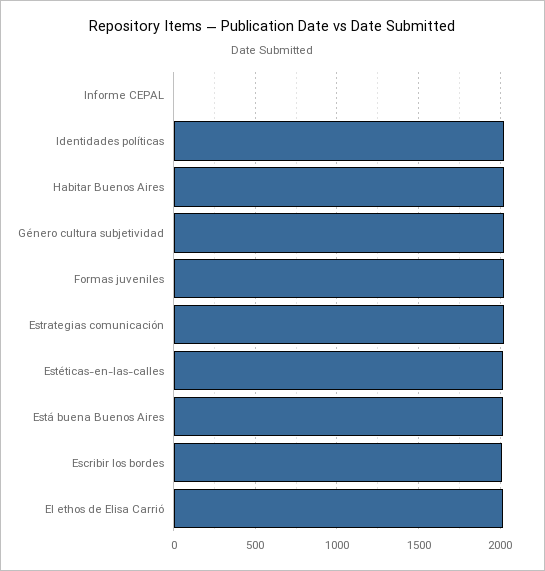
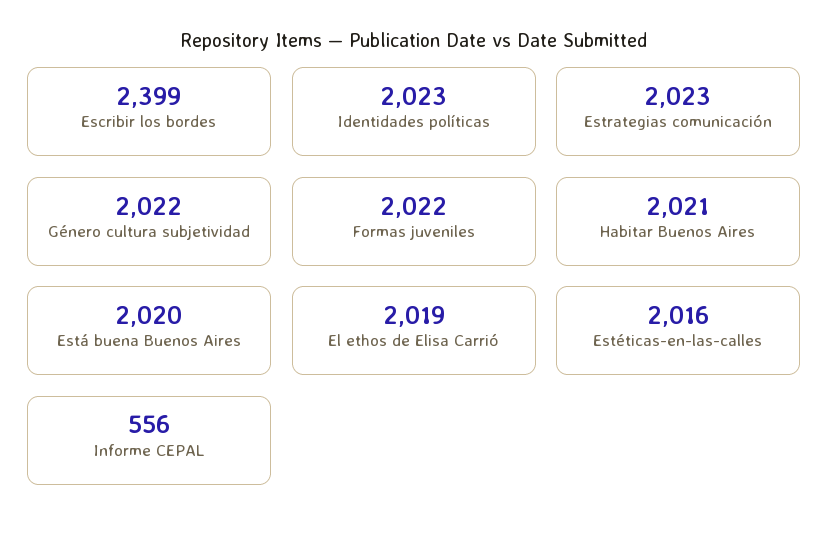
Informe CEPAL: 0 -> 556
Escribir los bordes: 2000 -> 2399

